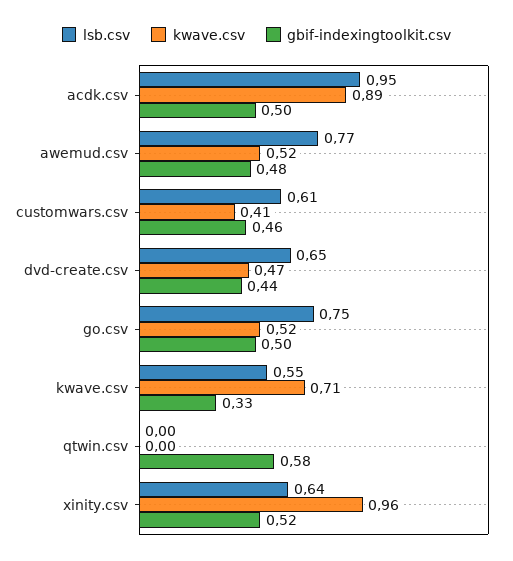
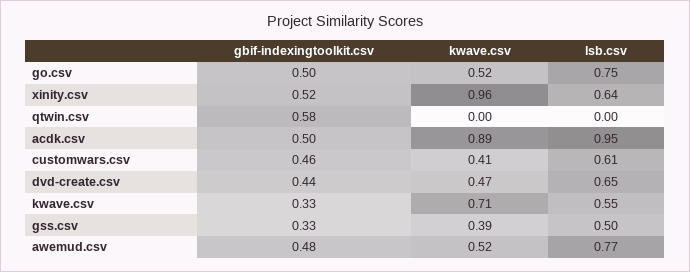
gbif-indexingtoolkit.csv, gss.csv: none -> 0.33
kwave.csv, gss.csv: none -> 0.39
lsb.csv, gss.csv: none -> 0.5

